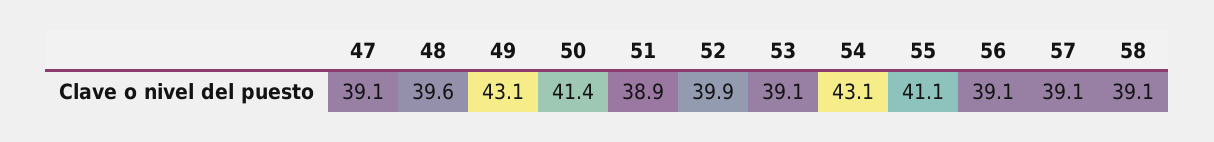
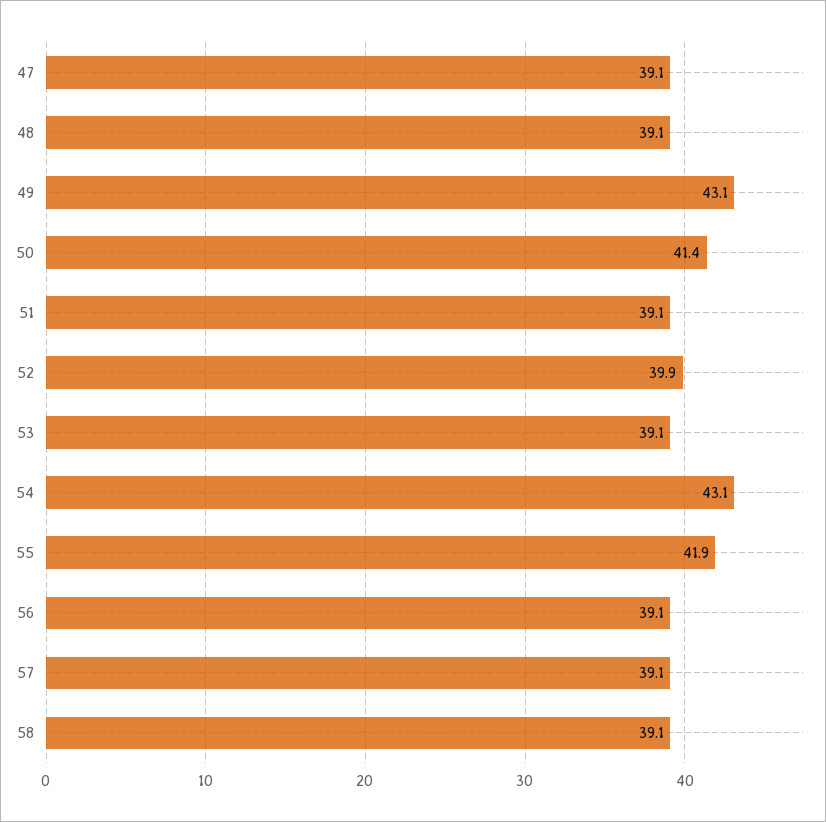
48: 39.6 -> 39.1
51: 38.9 -> 39.1
55: 41.1 -> 41.9

